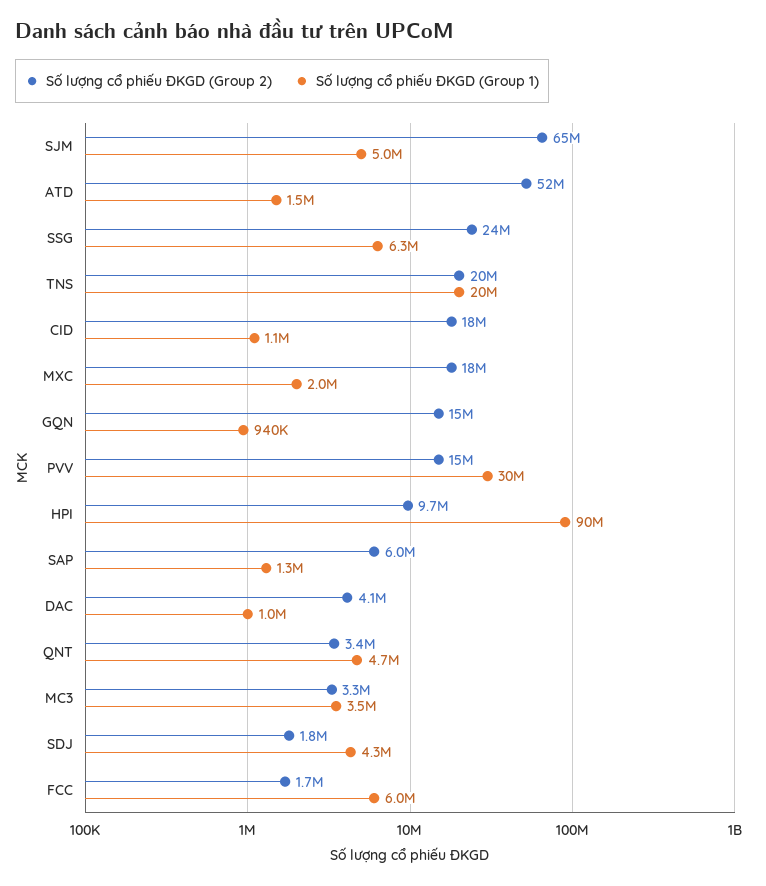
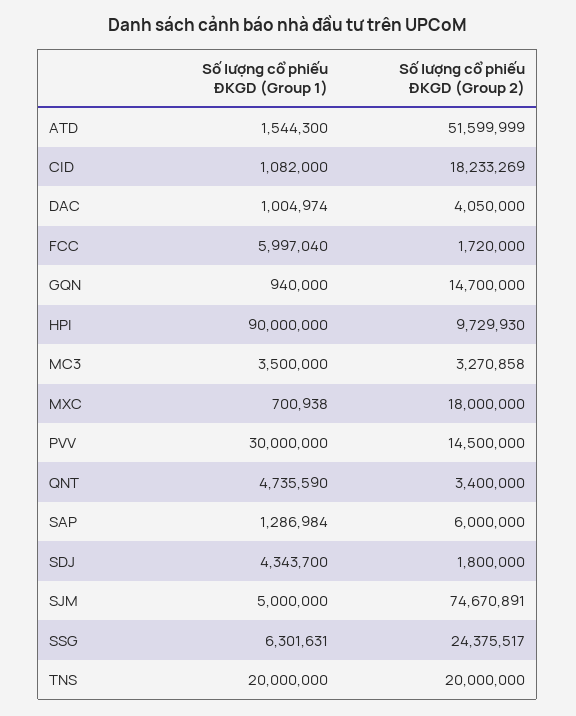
Số lượng cổ phiếu ĐKGD (Group 2), SJM: 65000000 -> 74670891
Số lượng cổ phiếu ĐKGD (Group 1), MXC: 2000000 -> 700938

